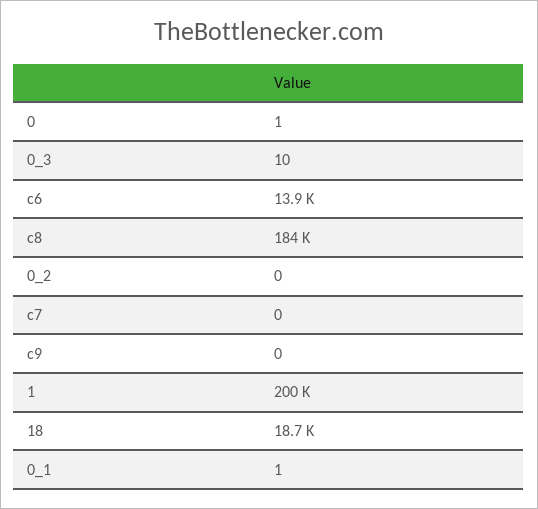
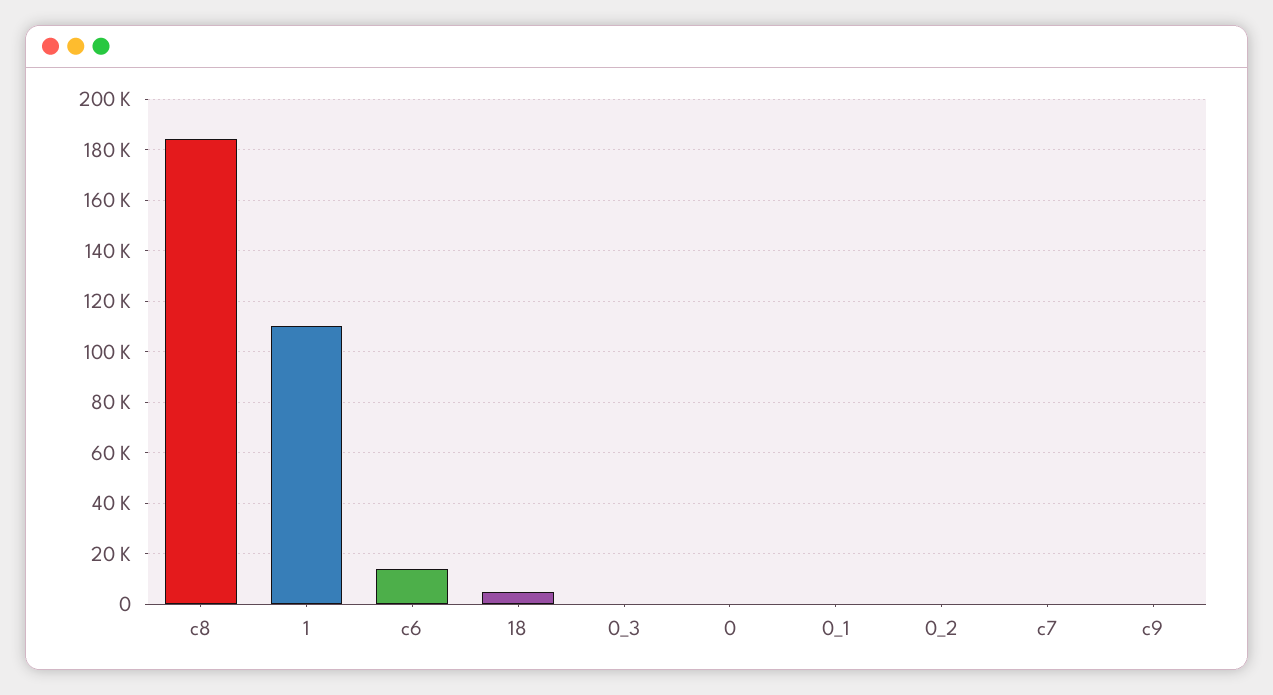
1: 200000 -> 110000
18: 18700 -> 5000

